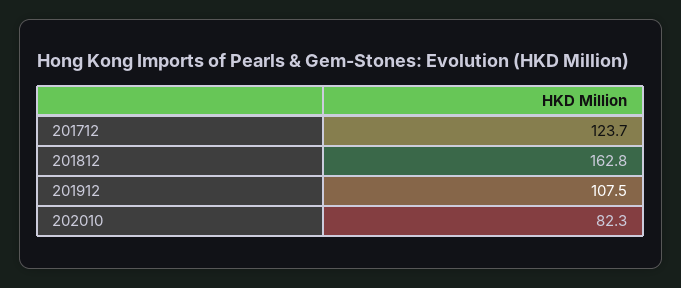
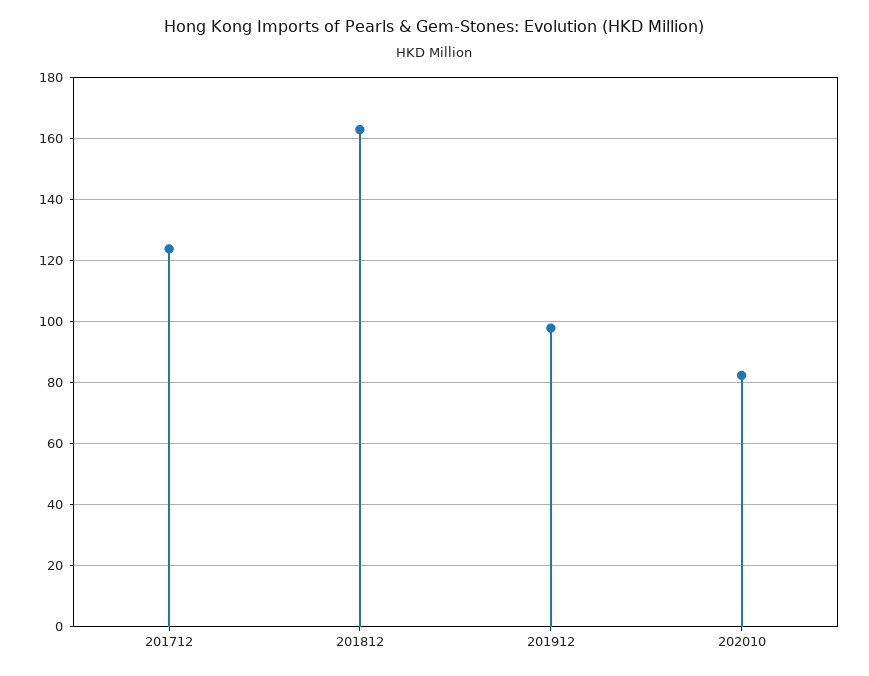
201912: 107.5 -> 98

